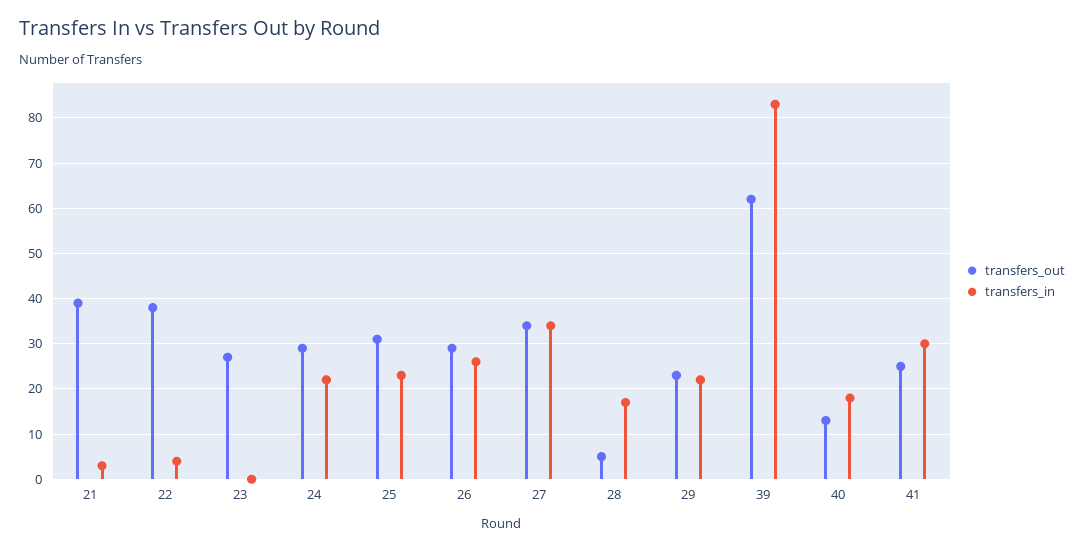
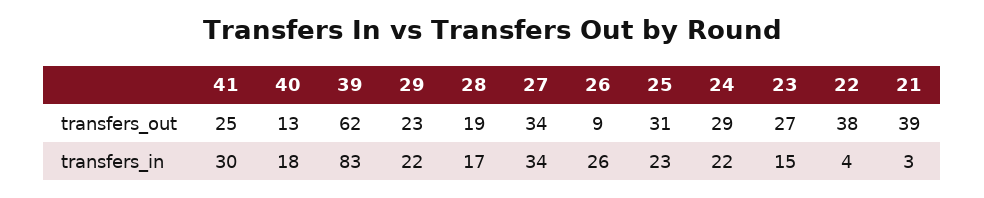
transfers_in, 23: 0 -> 15
transfers_out, 26: 30 -> 9
transfers_out, 28: 5 -> 19

